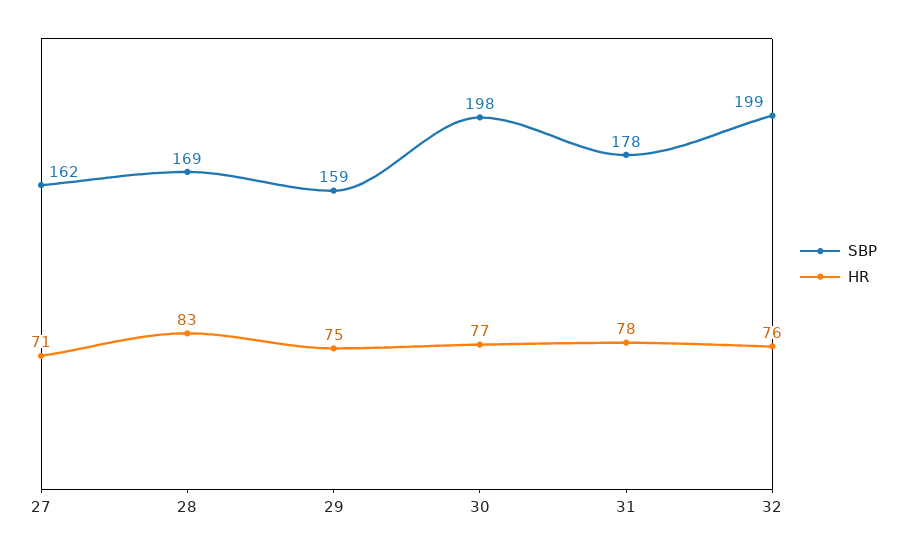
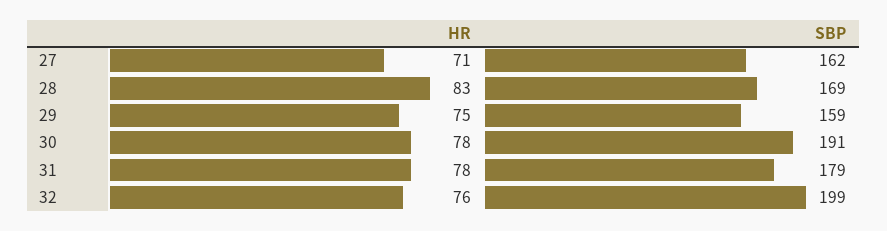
SBP, 30: 198 -> 191
HR, 30: 77 -> 78
SBP, 31: 178 -> 179

